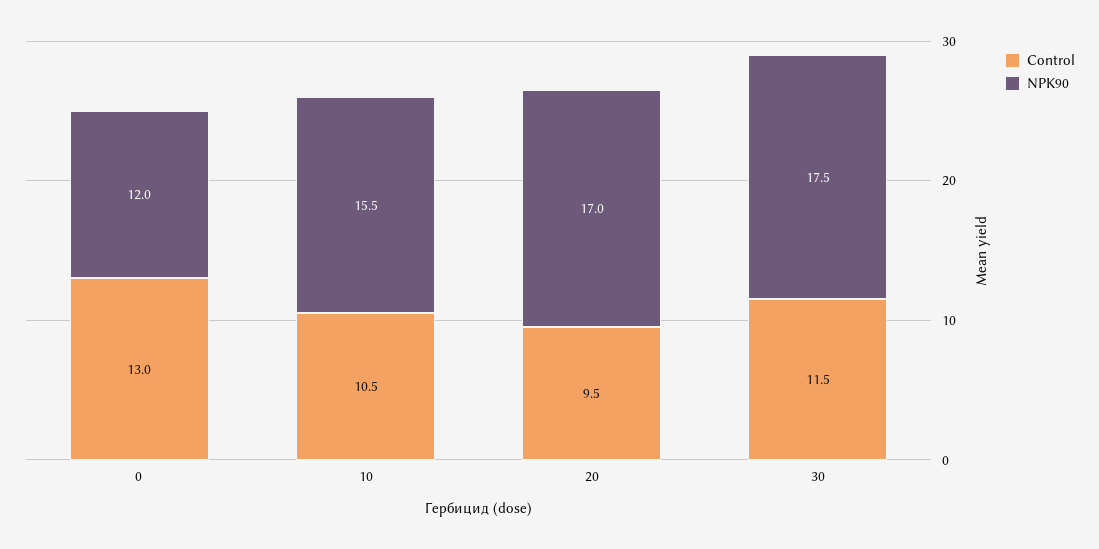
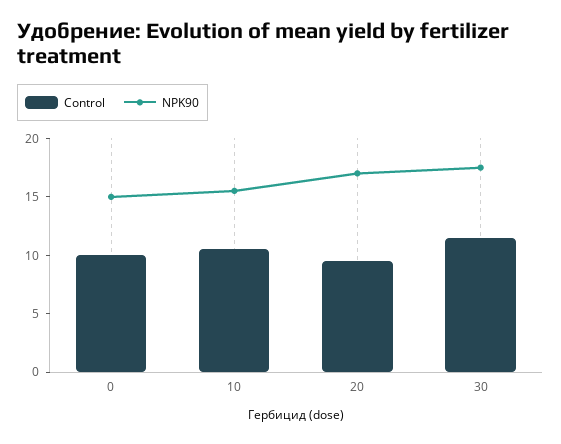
Control, 0: 13 -> 10
NPK90, 0: 12 -> 15

